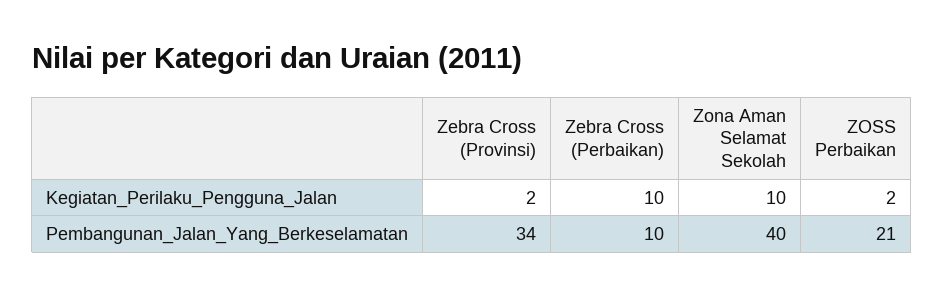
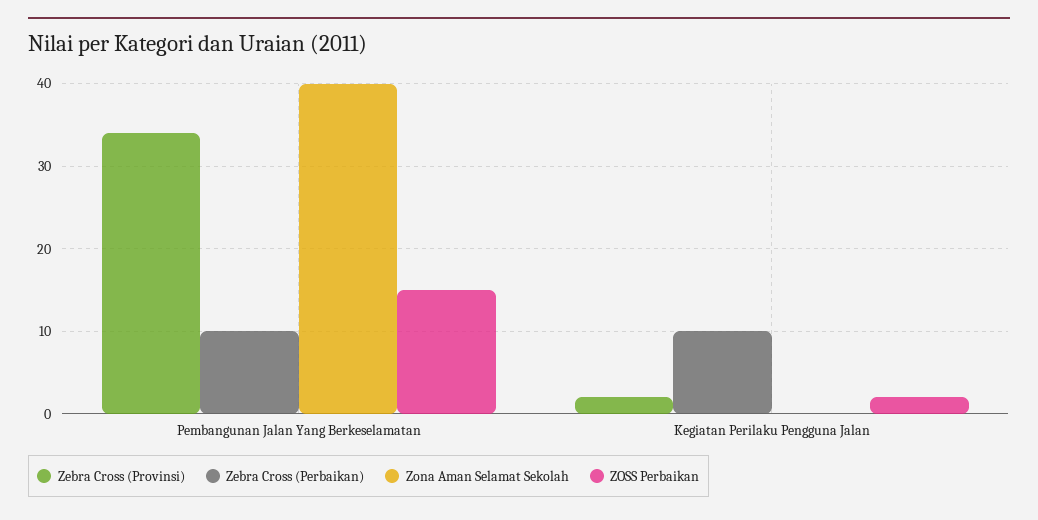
Zona Aman Selamat Sekolah, Kegiatan_Perilaku_Pengguna_Jalan: 10 -> 0
ZOSS Perbaikan, Pembangunan_Jalan_Yang_Berkeselamatan: 21 -> 15

